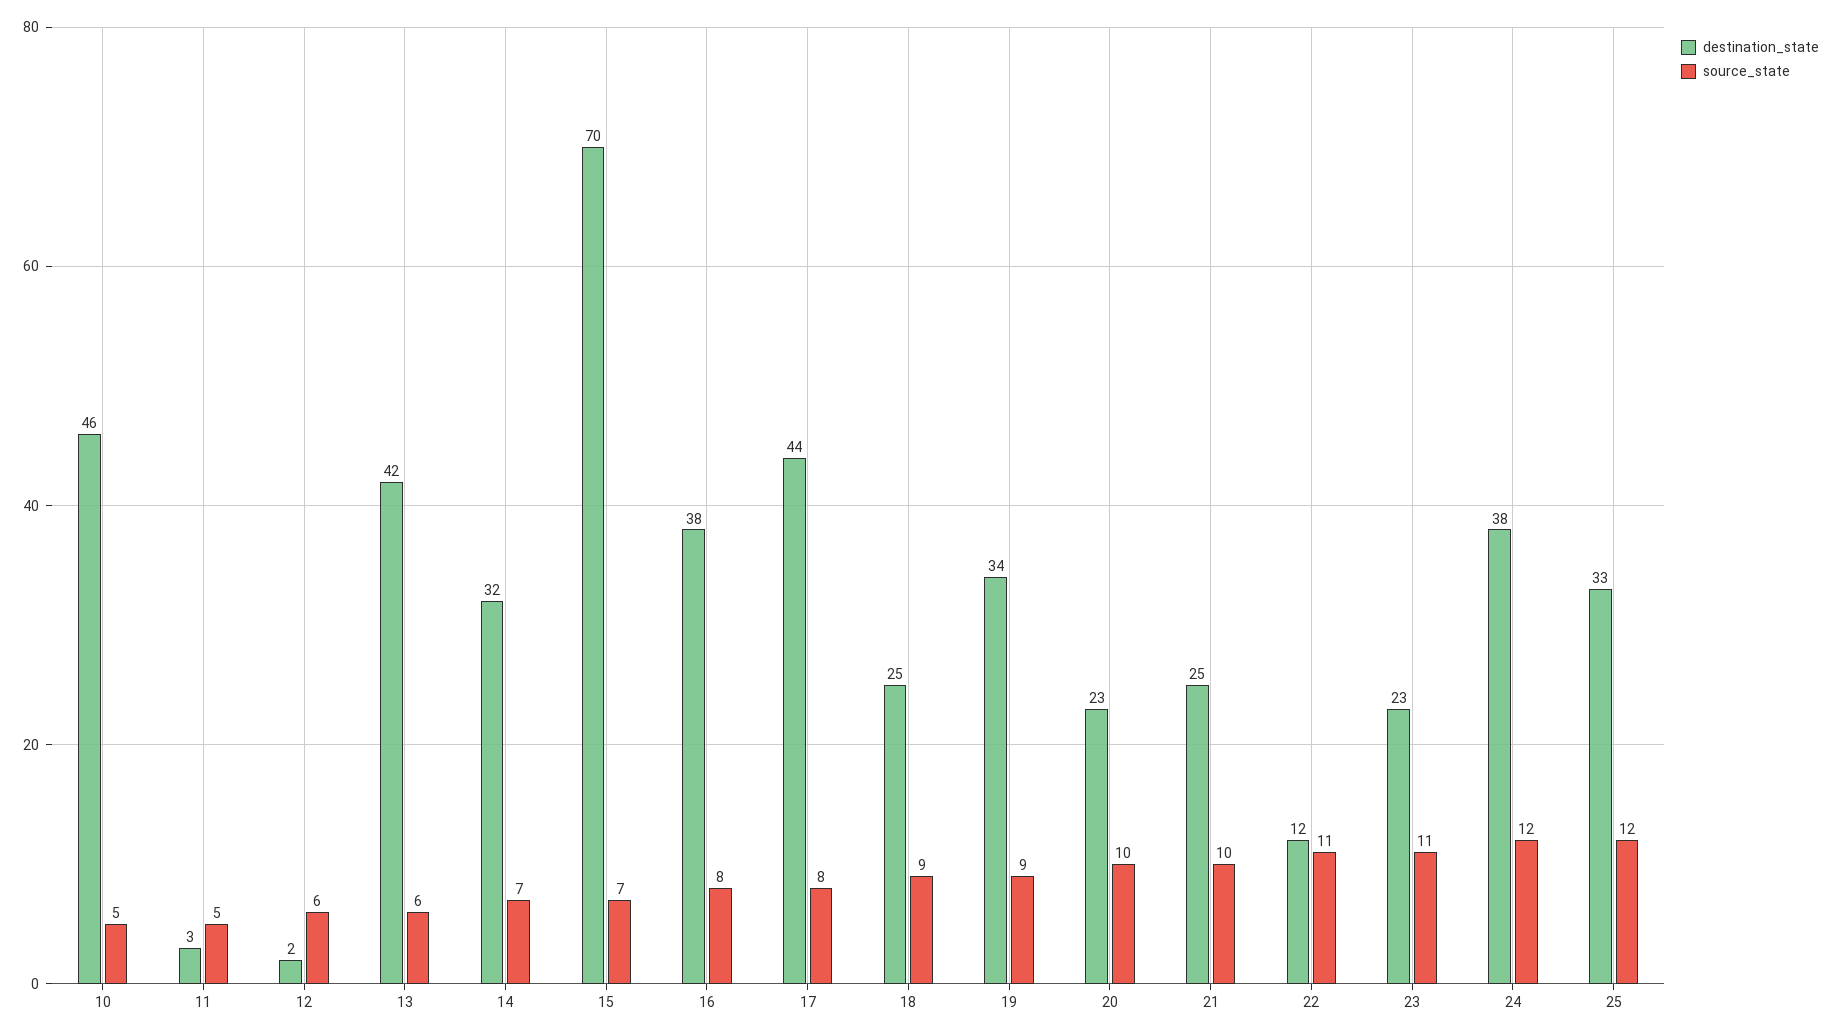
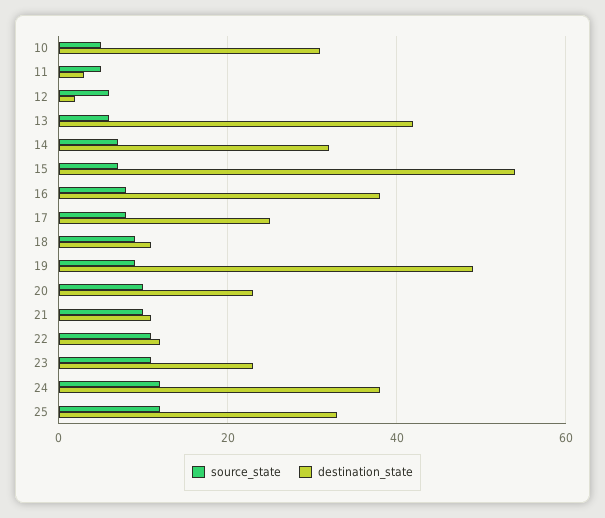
destination_state, 10: 46 -> 30
destination_state, 15: 70 -> 55
destination_state, 17: 44 -> 25
destination_state, 18: 25 -> 10
destination_state, 19: 34 -> 50
destination_state, 21: 25 -> 10

